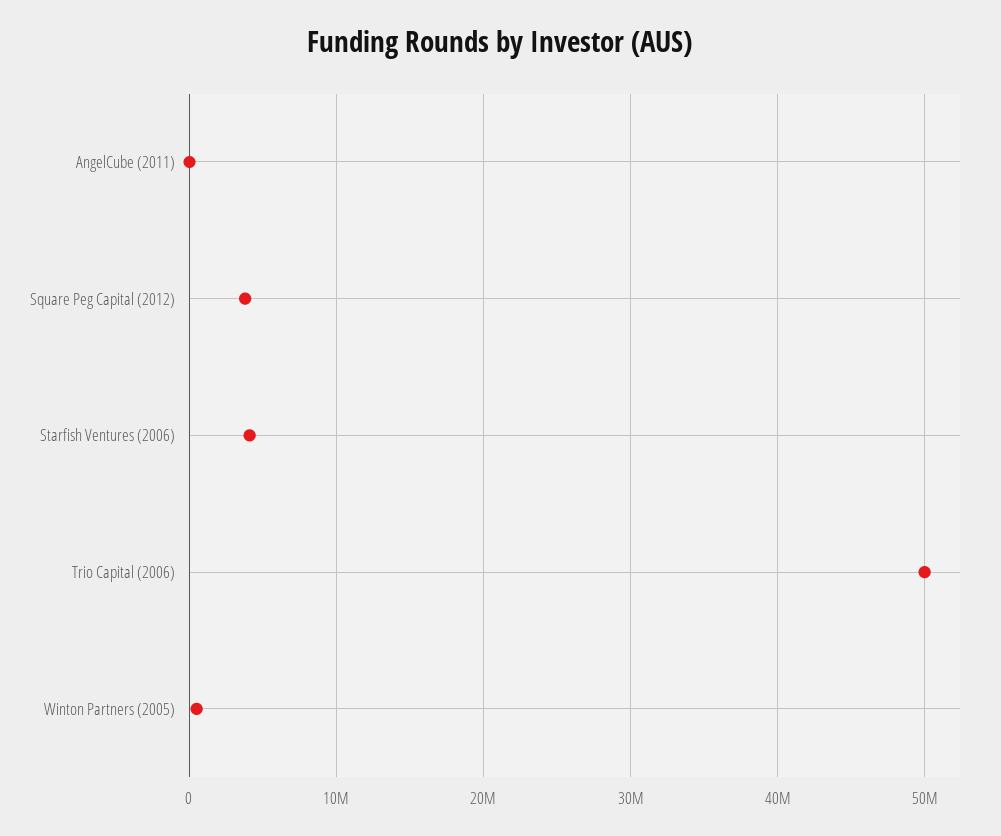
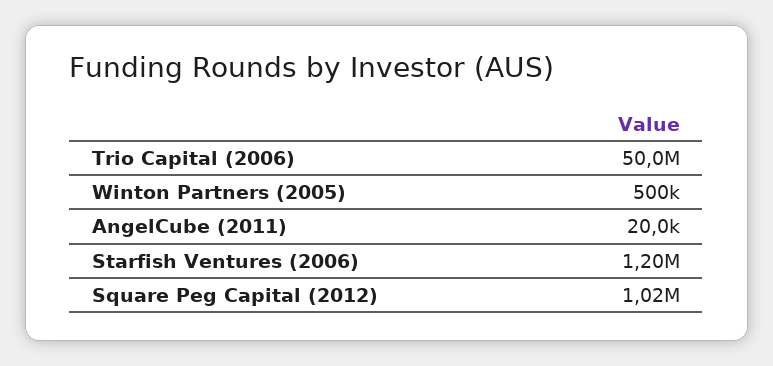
Square Peg Capital (2012): 4000000 -> 1020000
Starfish Ventures (2006): 4000000 -> 1200000

